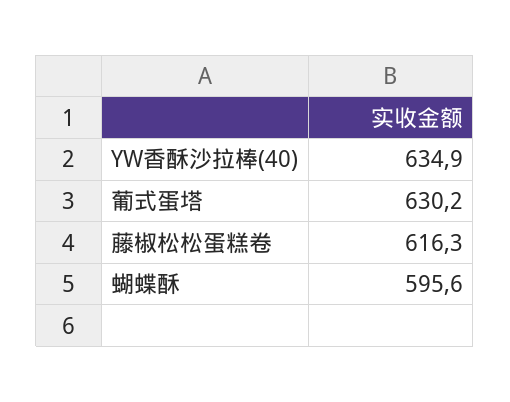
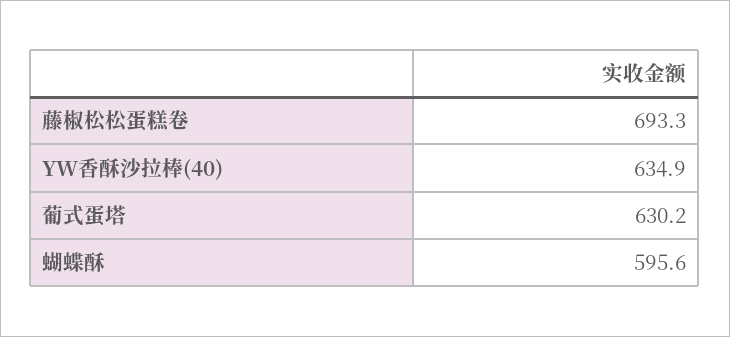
藤椒松松蛋糕卷: 616.3 -> 693.3

